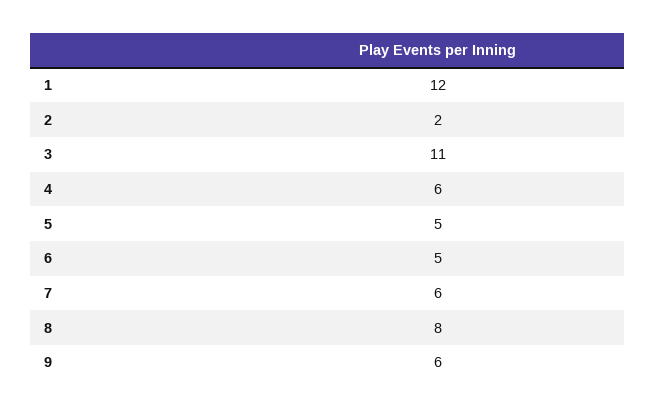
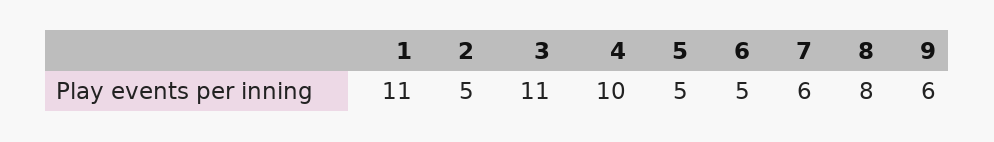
1: 12 -> 11
2: 2 -> 5
4: 6 -> 10

